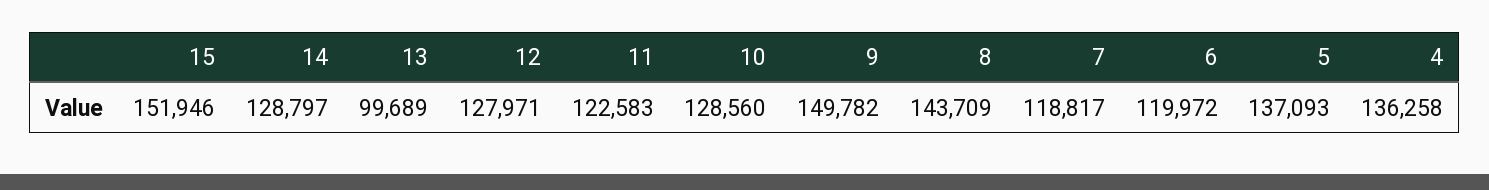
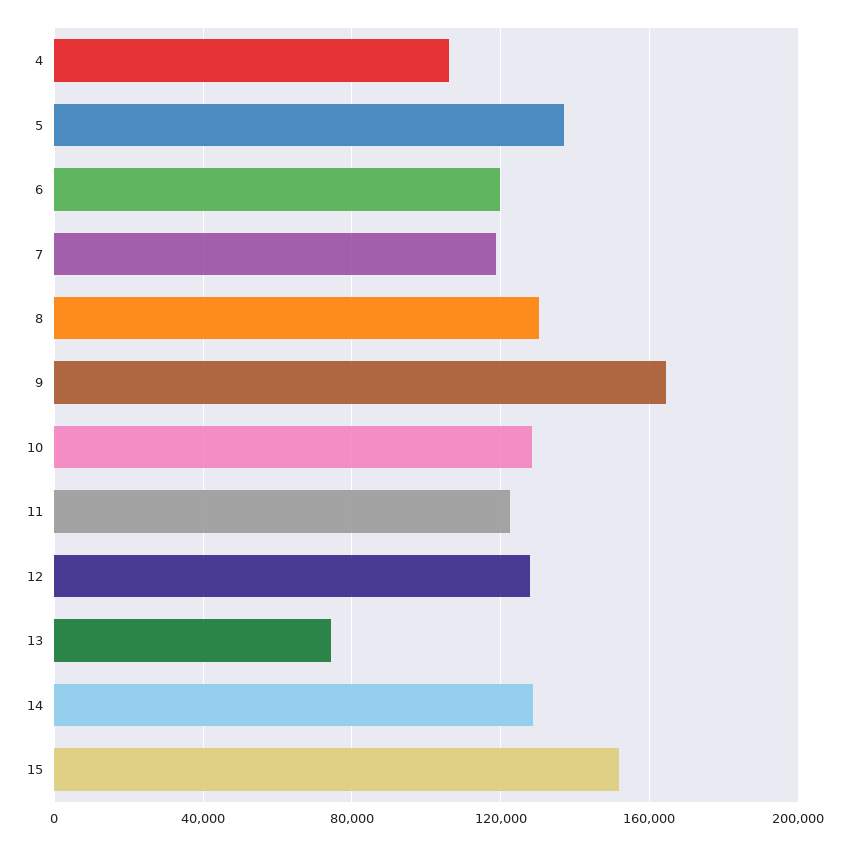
13: 99689 -> 75000
9: 149782 -> 165000
8: 143709 -> 130000
4: 136258 -> 105000

